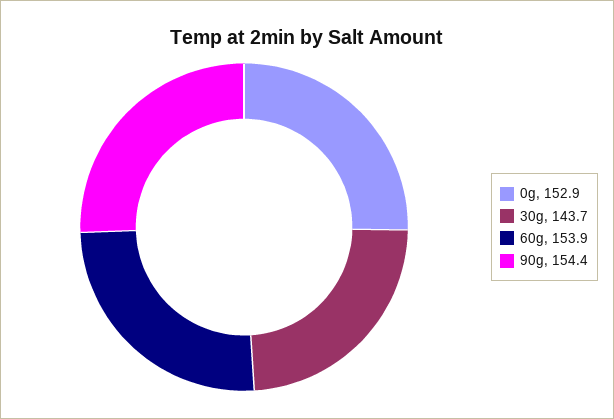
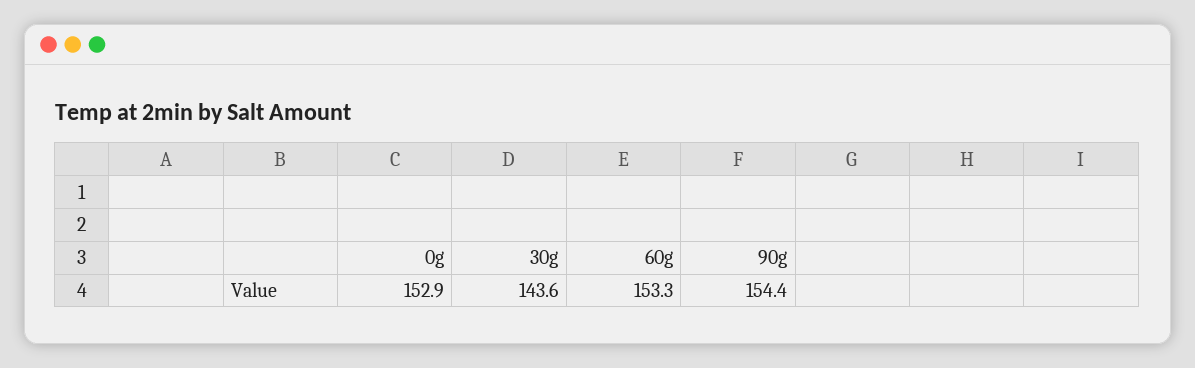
30g: 143.7 -> 143.6
60g: 153.9 -> 153.3

